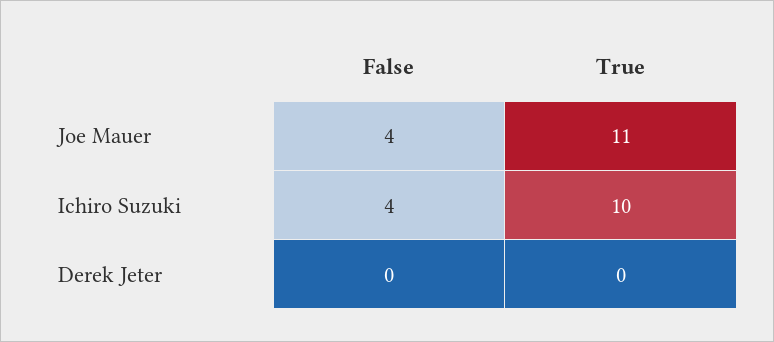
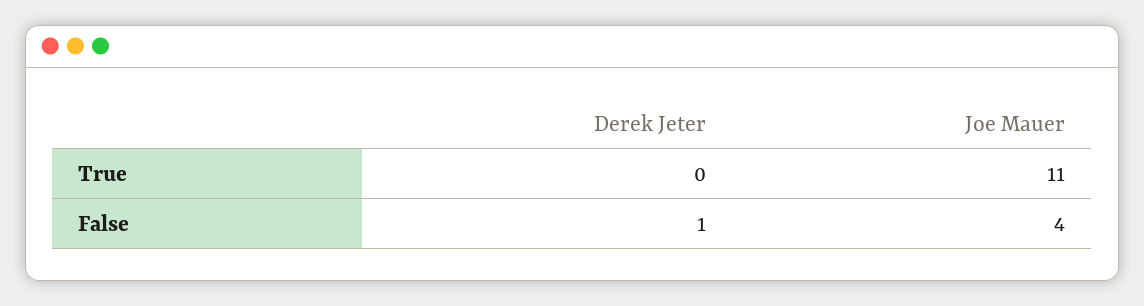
False, Ichiro Suzuki: 4 -> none
True, Ichiro Suzuki: 10 -> none
False, Derek Jeter: 0 -> 1

